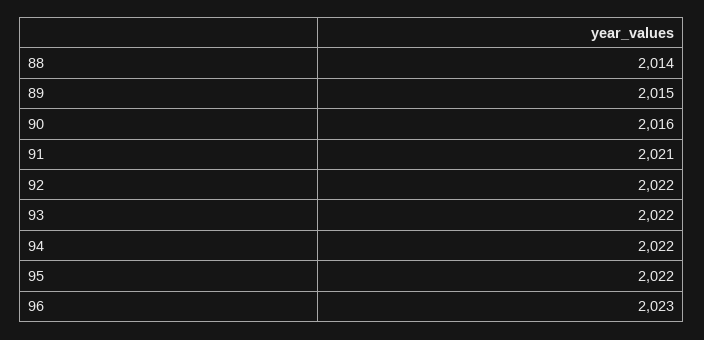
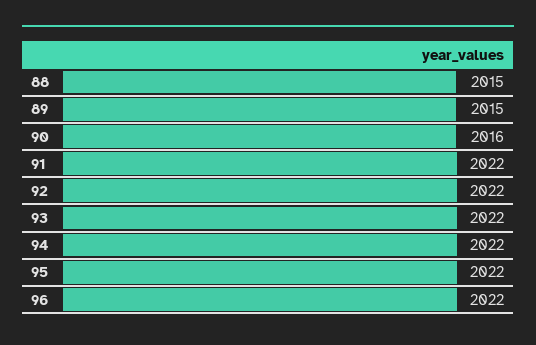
88: 2014 -> 2015
91: 2021 -> 2022
96: 2023 -> 2022

